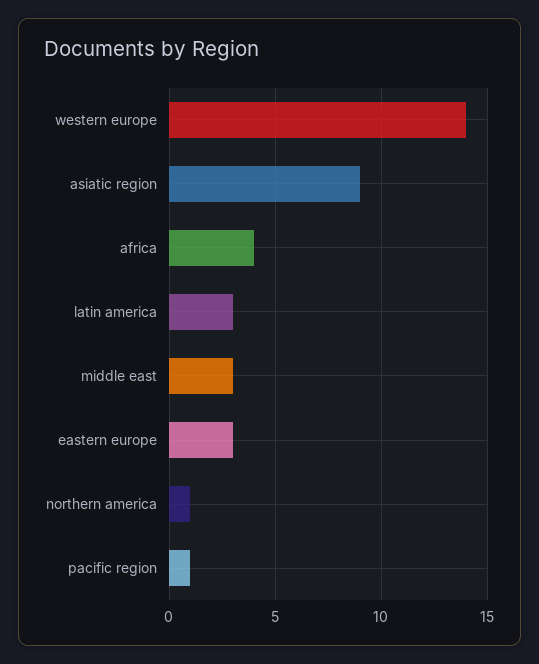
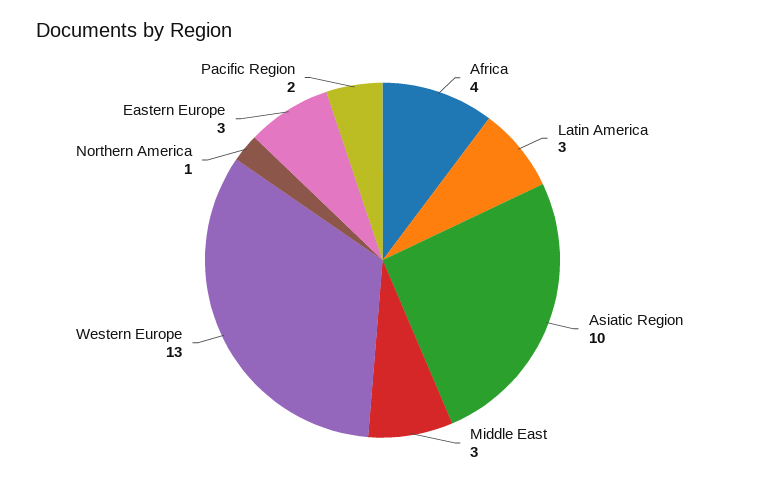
western europe: 14 -> 13
asiatic region: 9 -> 10
pacific region: 1 -> 2

